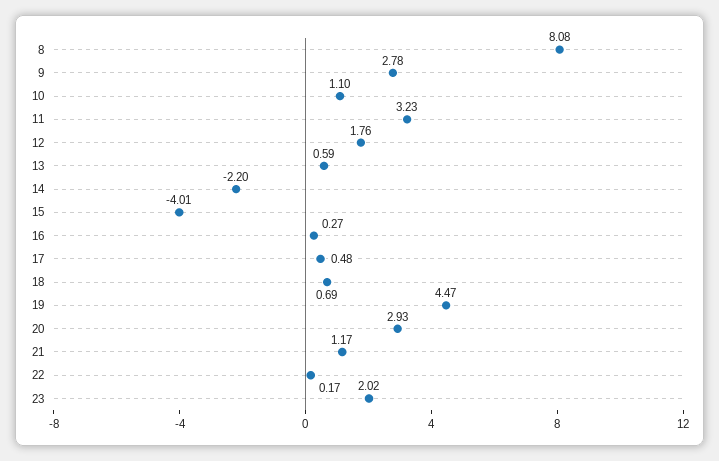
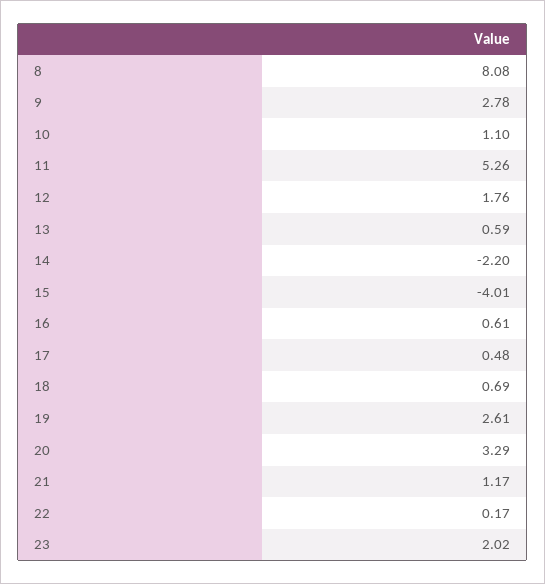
11: 3.23 -> 5.26
16: 0.27 -> 0.61
19: 4.47 -> 2.61
20: 2.93 -> 3.29

